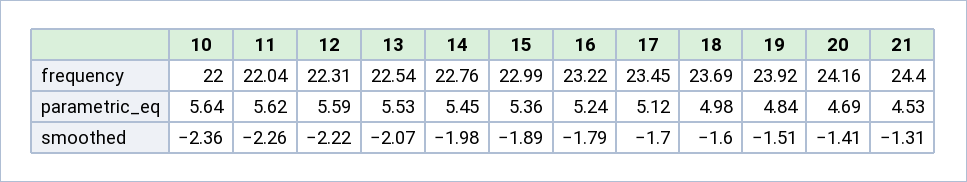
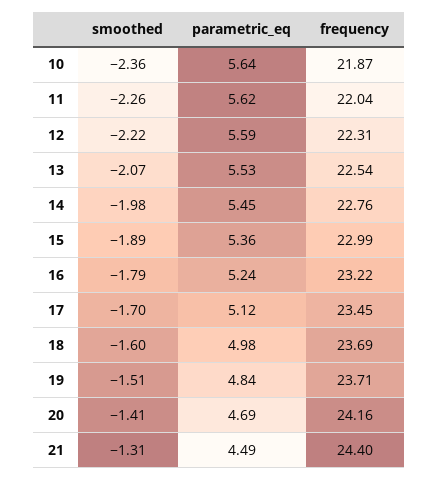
10, frequency: 22 -> 21.87
19, frequency: 23.92 -> 23.71
21, parametric_eq: 4.53 -> 4.49

